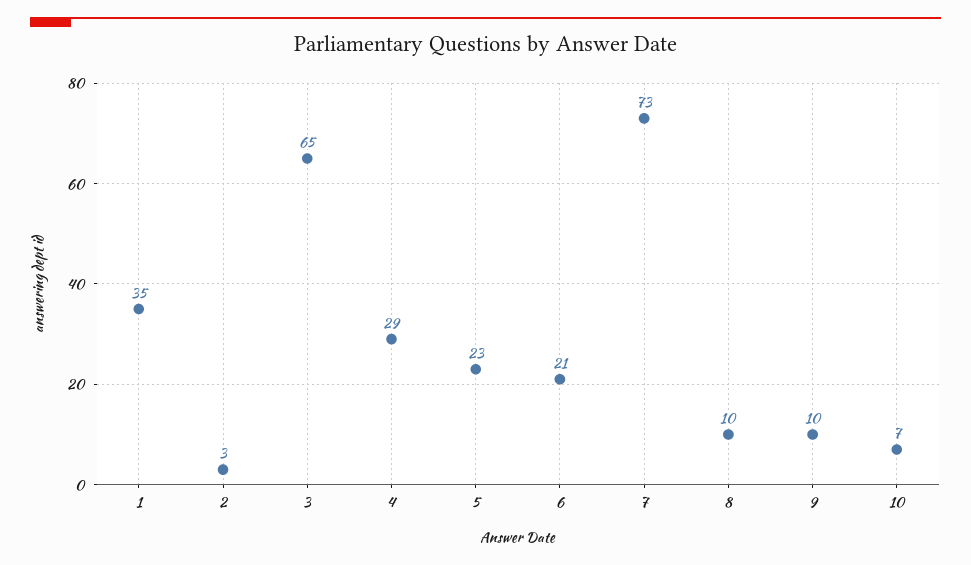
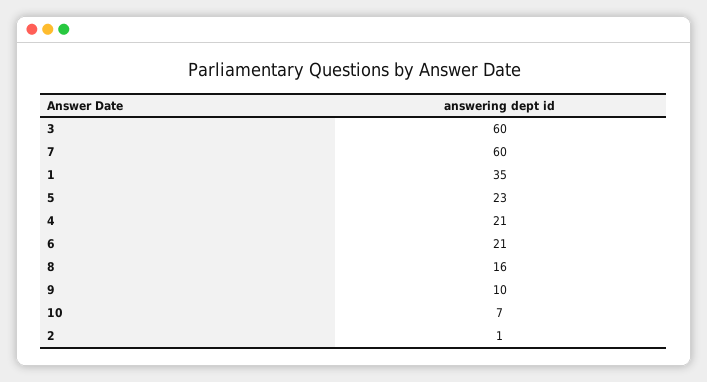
2: 3 -> 1
3: 65 -> 60
4: 29 -> 21
7: 73 -> 60
8: 10 -> 16

